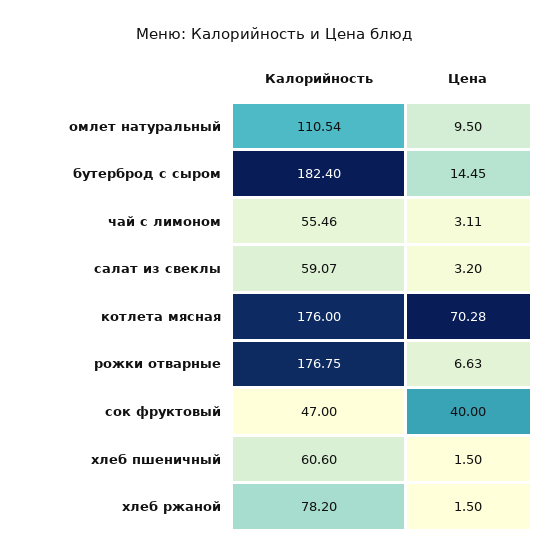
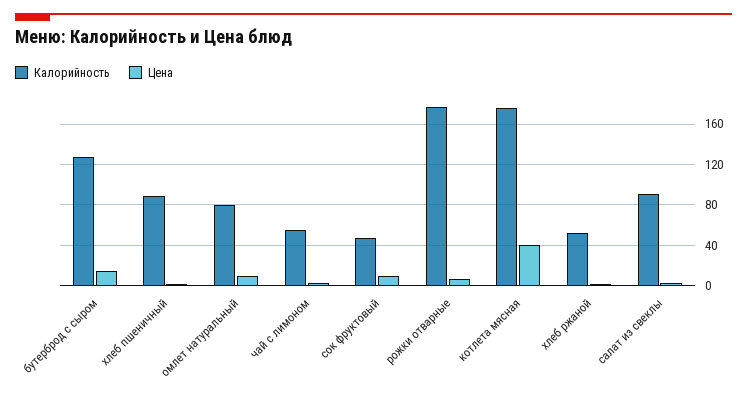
Калорийность, омлет натуральный: 110.54 -> 80
Калорийность, бутерброд с сыром: 182.4 -> 130
Калорийность, салат из свеклы: 59.07 -> 90
Цена, котлета мясная: 70.28 -> 40
Цена, сок фруктовый: 40 -> 10
Калорийность, хлеб пшеничный: 60.6 -> 90
Калорийность, хлеб ржаной: 78.2 -> 50

